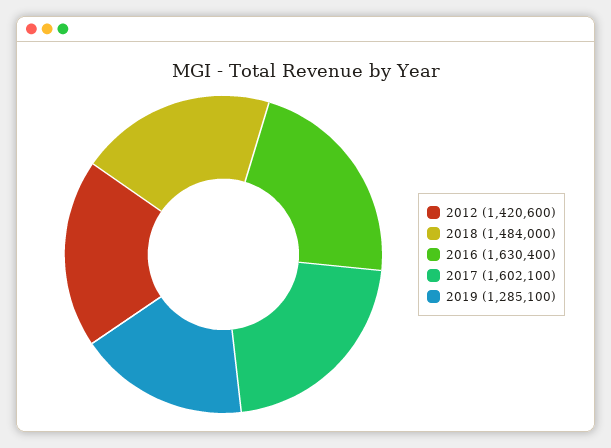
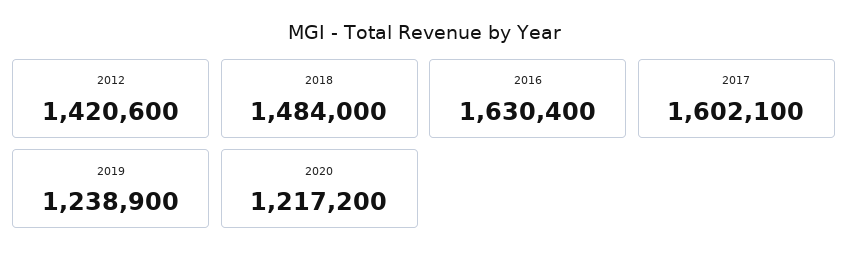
2019: 1285100 -> 1238900
2020: none -> 1217200

